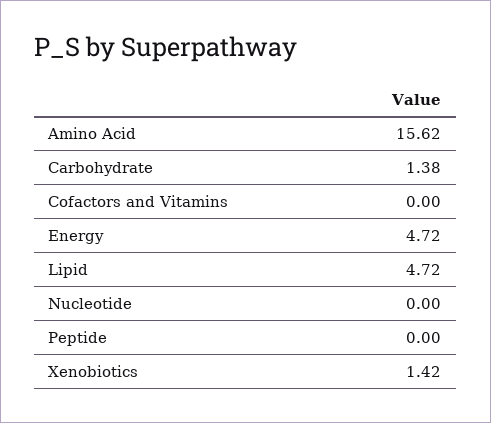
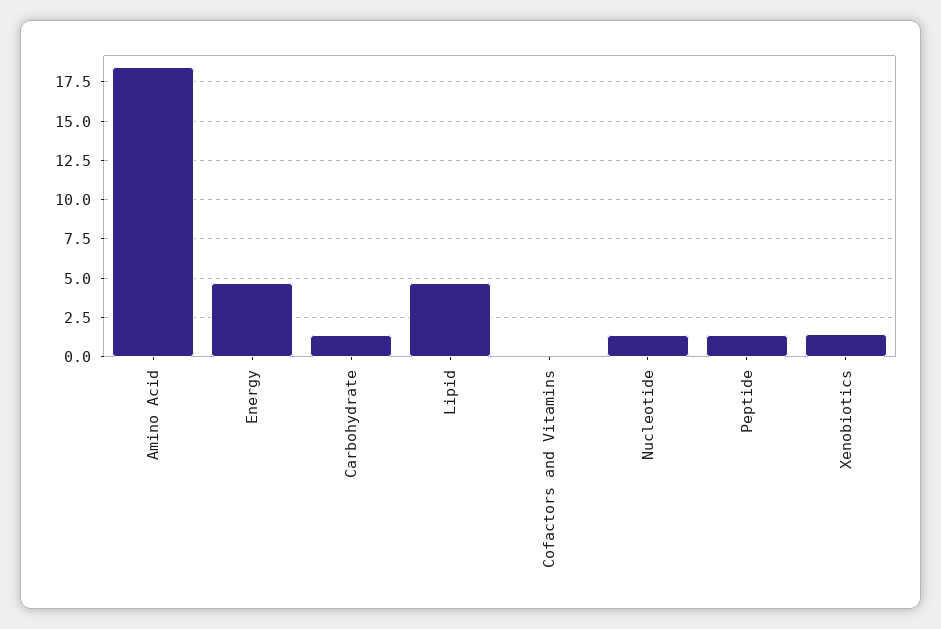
Amino Acid: 15.62 -> 18.5
Nucleotide: 0 -> 1.5
Peptide: 0 -> 1.5

